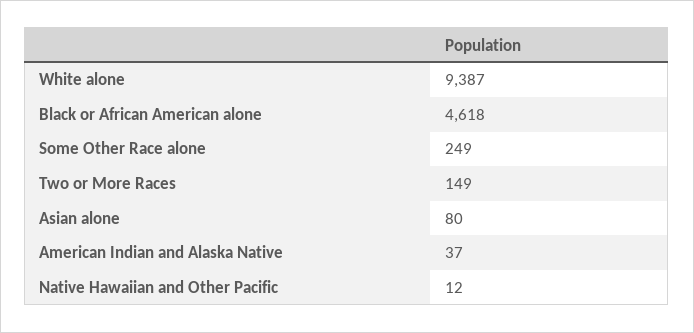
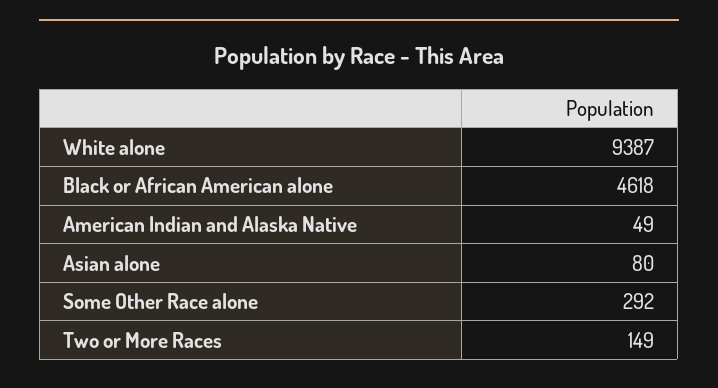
Some Other Race alone: 249 -> 292
American Indian and Alaska Native: 37 -> 49
Native Hawaiian and Other Pacific: 12 -> none

